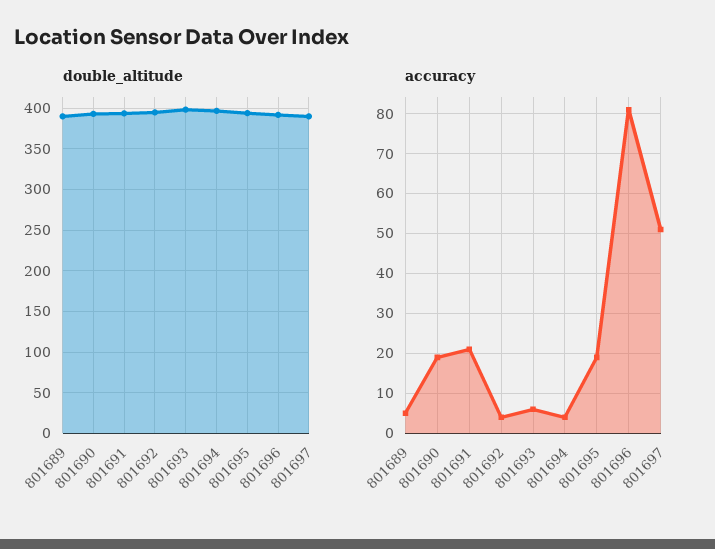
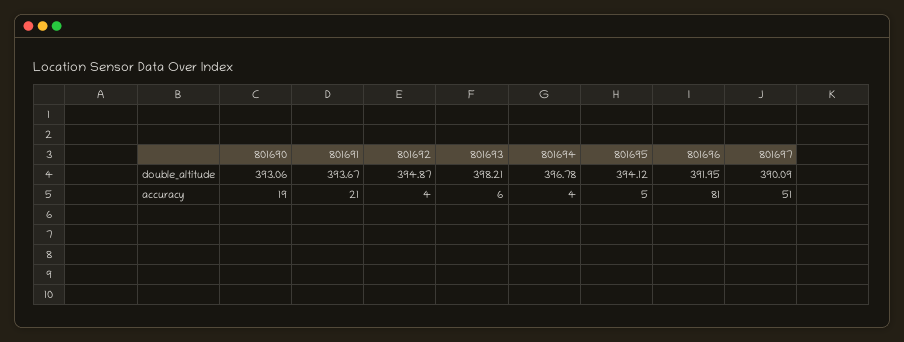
double_altitude, 801689: 390 -> none
accuracy, 801689: 5 -> none
accuracy, 801695: 20 -> 5

